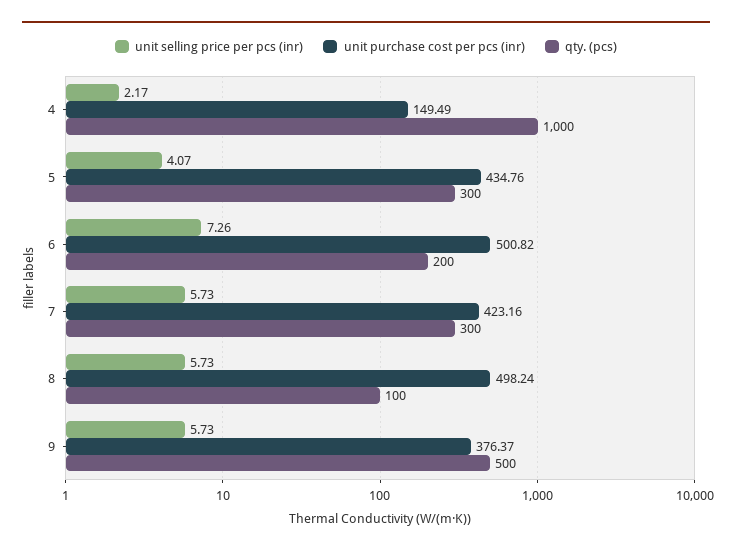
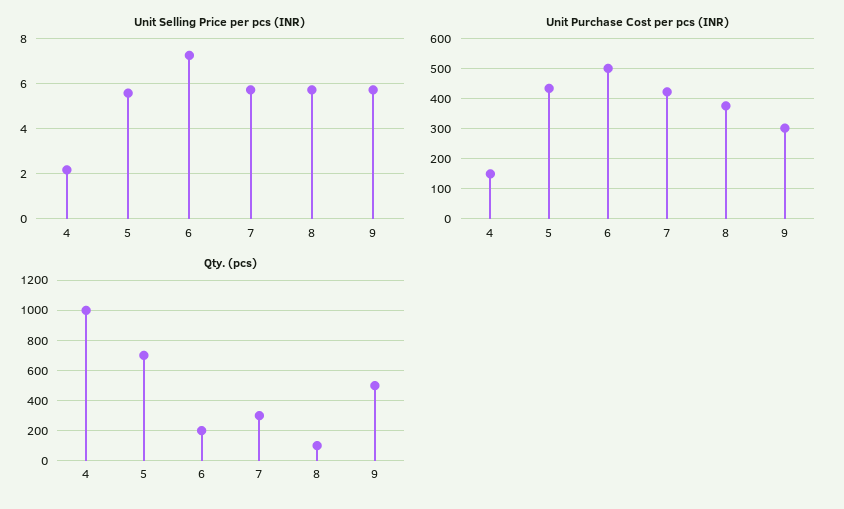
unit selling price per pcs (inr), 5: 4.07 -> 5.5
qty. (pcs), 5: 300 -> 700
unit purchase cost per pcs (inr), 8: 498.24 -> 380
unit purchase cost per pcs (inr), 9: 376.37 -> 300

